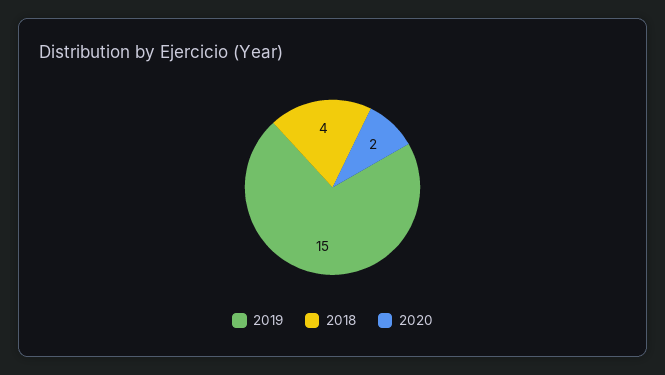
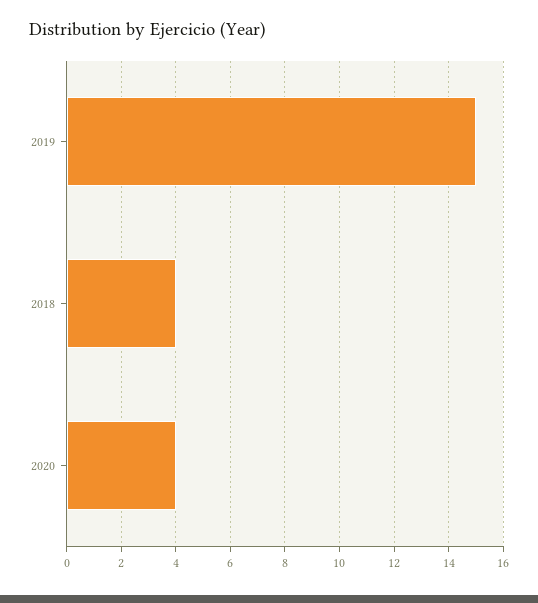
2020: 2 -> 4

